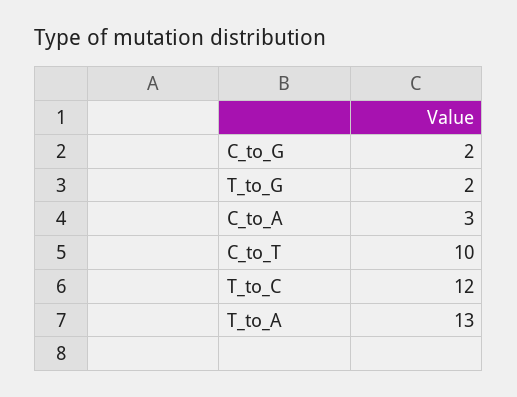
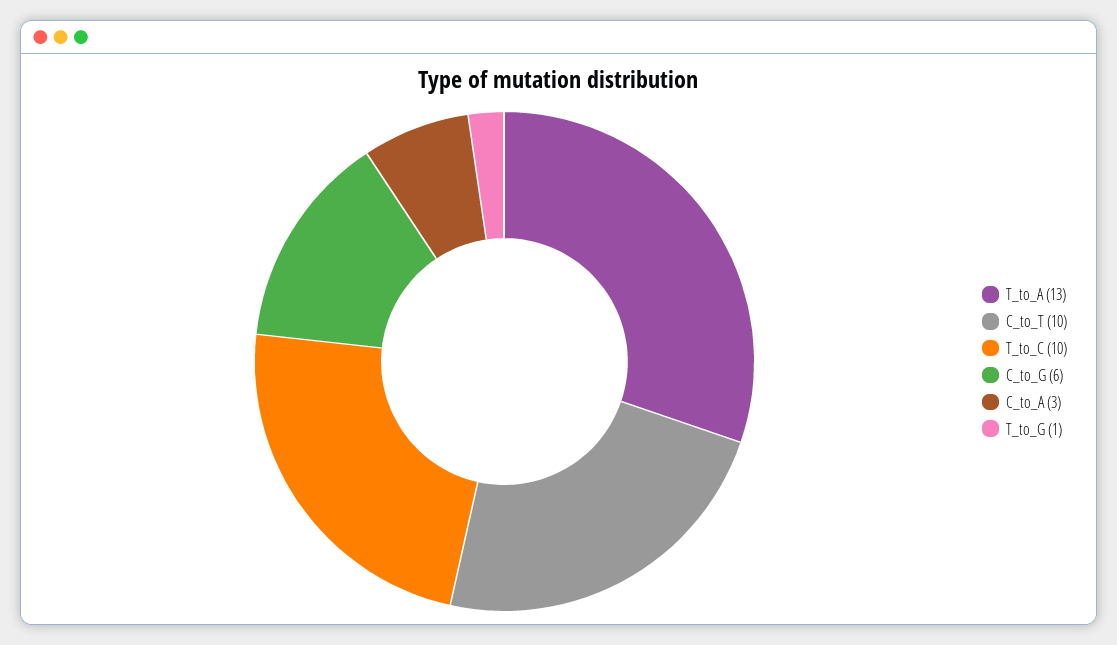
C_to_G: 2 -> 6
T_to_G: 2 -> 1
T_to_C: 12 -> 10

